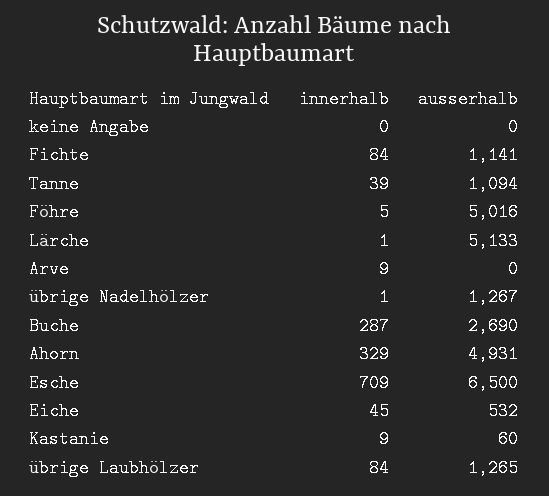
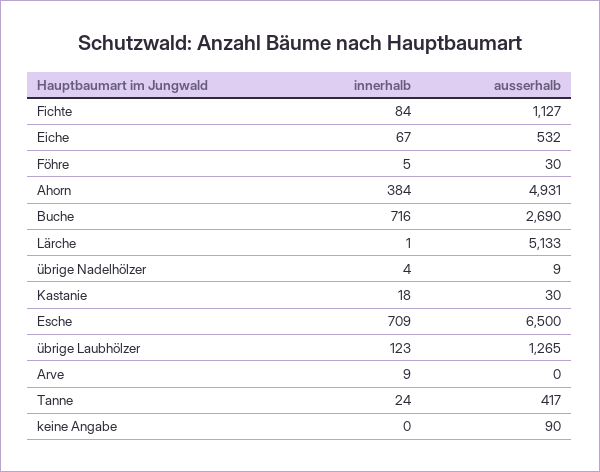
ausserhalb, keine Angabe: 0 -> 90
ausserhalb, Fichte: 1141 -> 1127
innerhalb, Tanne: 39 -> 24
ausserhalb, Tanne: 1094 -> 417
ausserhalb, Föhre: 5016 -> 30
innerhalb, übrige Nadelhölzer: 1 -> 4
ausserhalb, übrige Nadelhölzer: 1267 -> 9
innerhalb, Buche: 287 -> 716
innerhalb, Ahorn: 329 -> 384
innerhalb, Eiche: 45 -> 67
innerhalb, Kastanie: 9 -> 18
ausserhalb, Kastanie: 60 -> 30
innerhalb, übrige Laubhölzer: 84 -> 123

